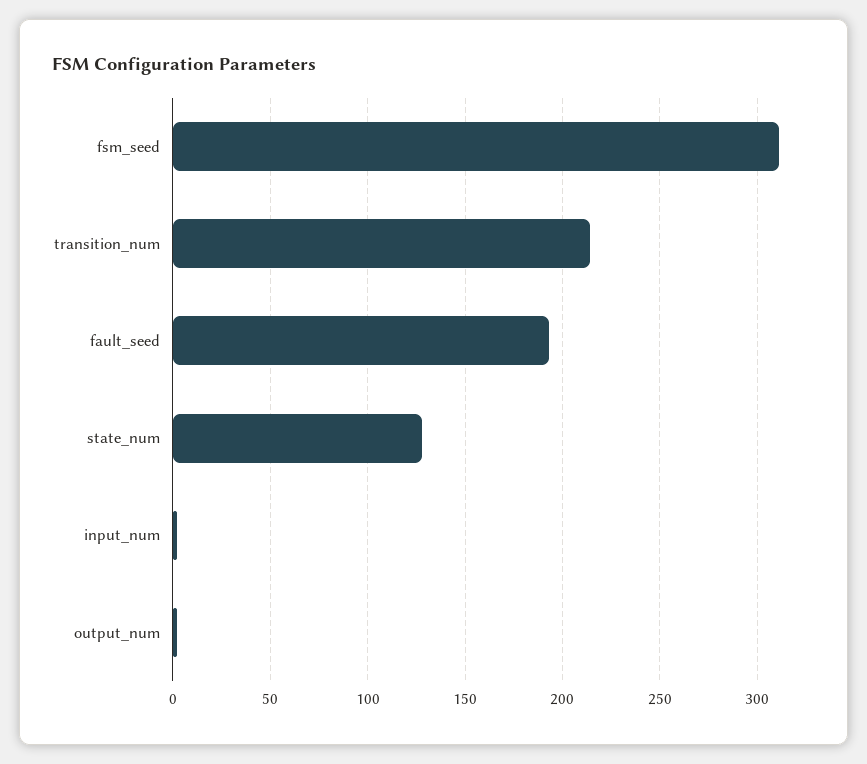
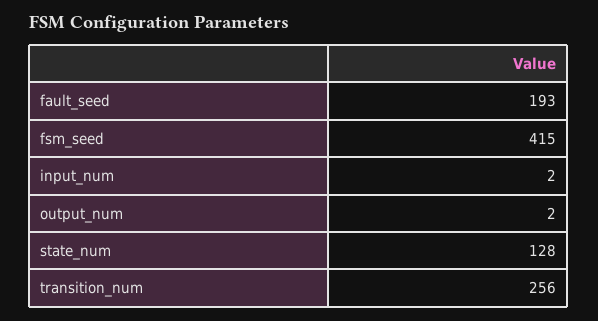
fsm_seed: 310 -> 415
transition_num: 215 -> 256

